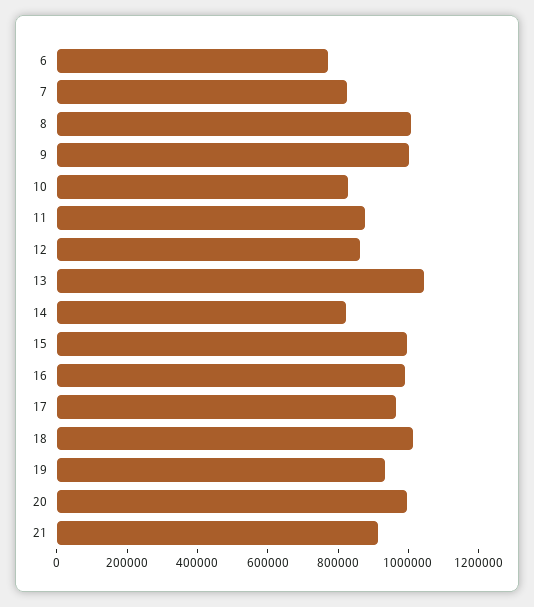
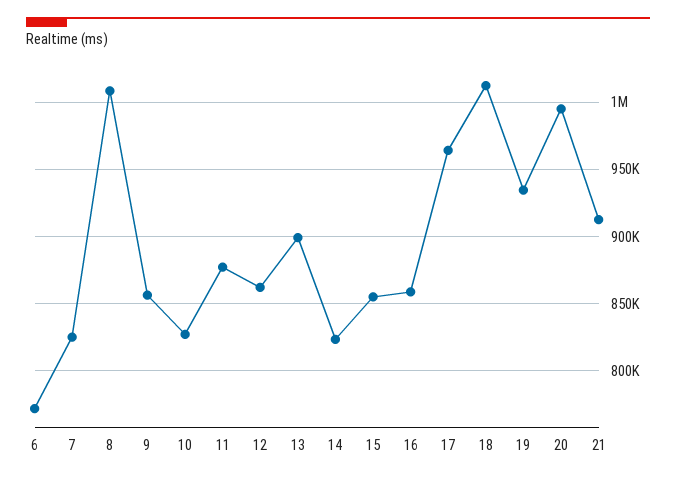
9: 1000000 -> 855000
13: 1050000 -> 900000
15: 1000000 -> 855000
16: 1000000 -> 860000

